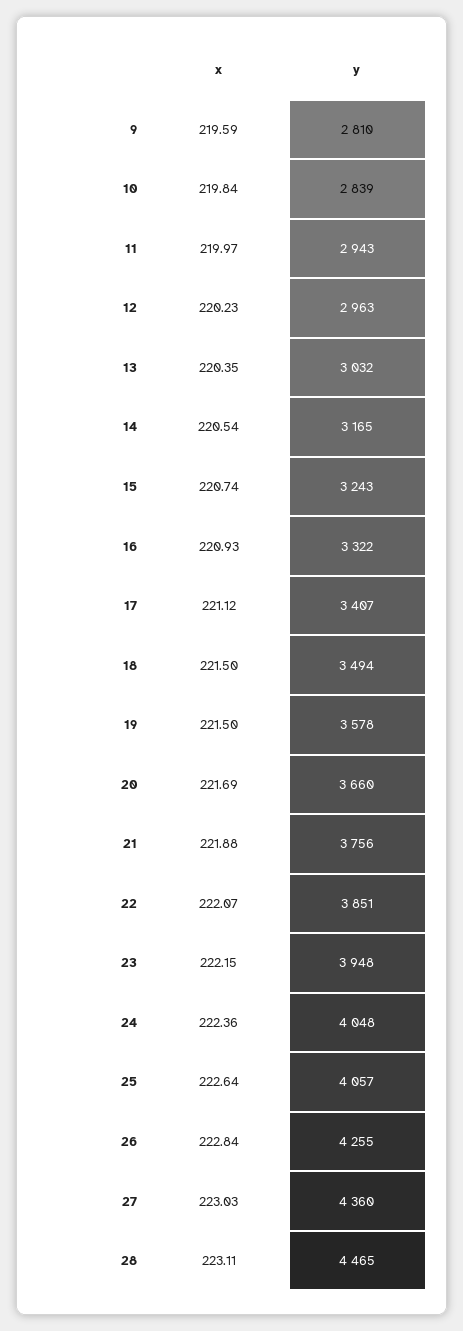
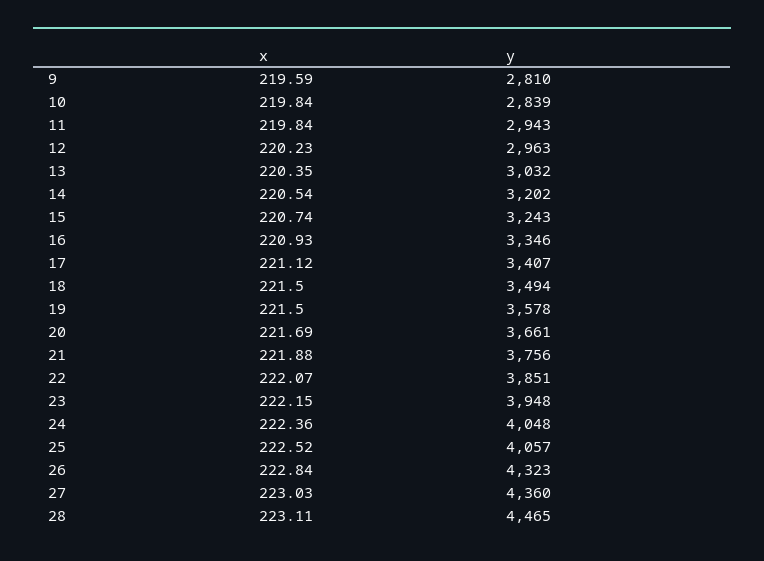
x, 11: 219.97 -> 219.84
y, 14: 3165 -> 3202
y, 16: 3322 -> 3346
y, 20: 3660 -> 3661
x, 25: 222.64 -> 222.52
y, 26: 4255 -> 4323

